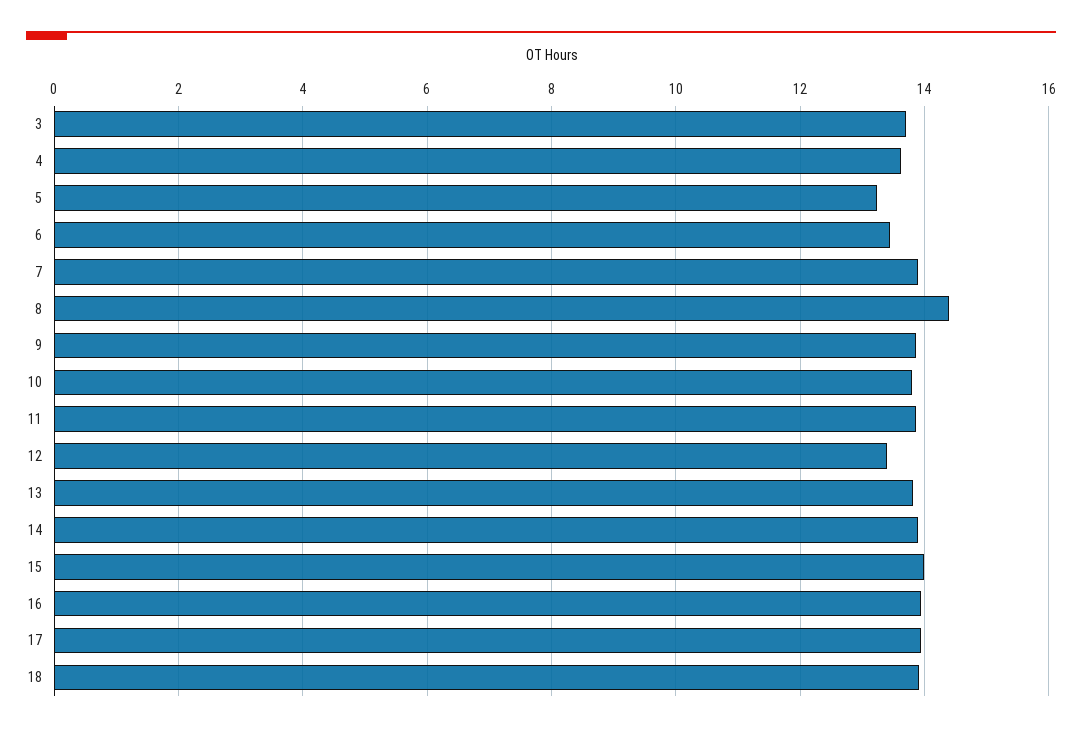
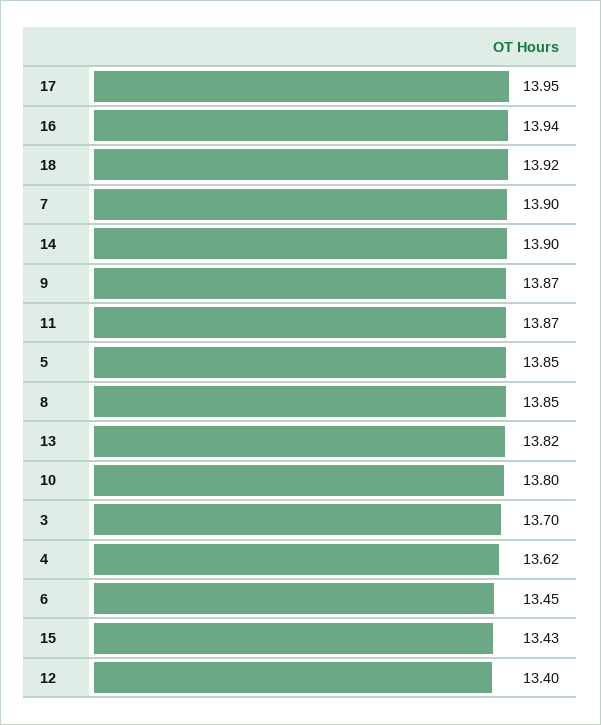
5: 13.2 -> 13.85
8: 14.4 -> 13.85
15: 14 -> 13.43

